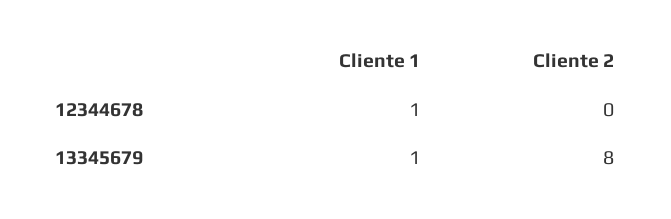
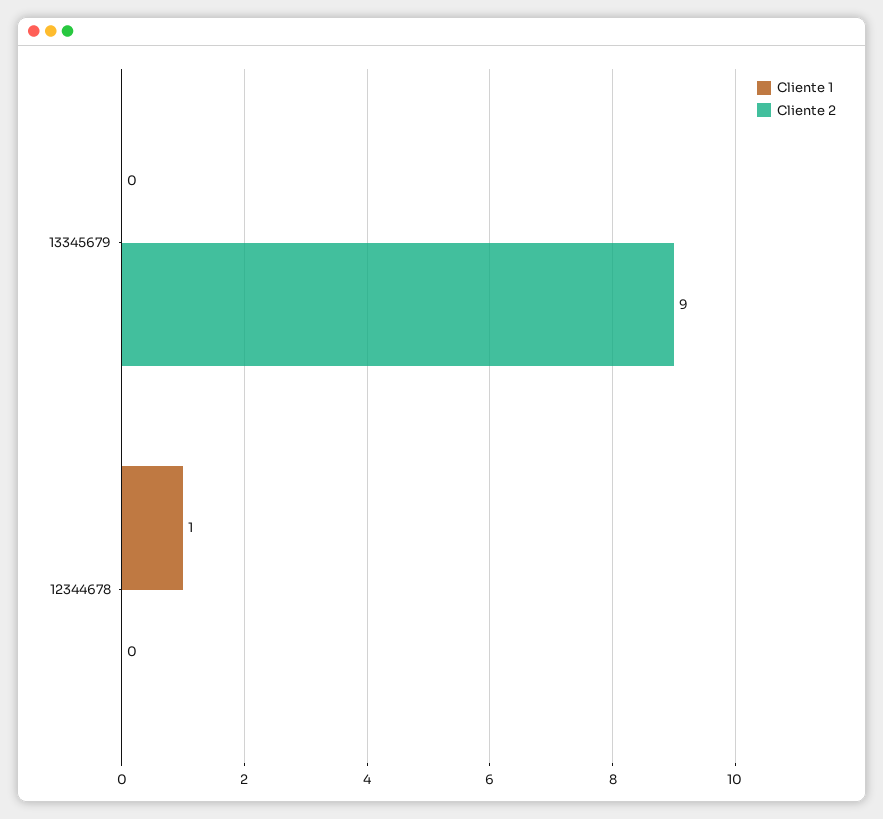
Cliente 1, 13345679: 1 -> 0
Cliente 2, 13345679: 8 -> 9

